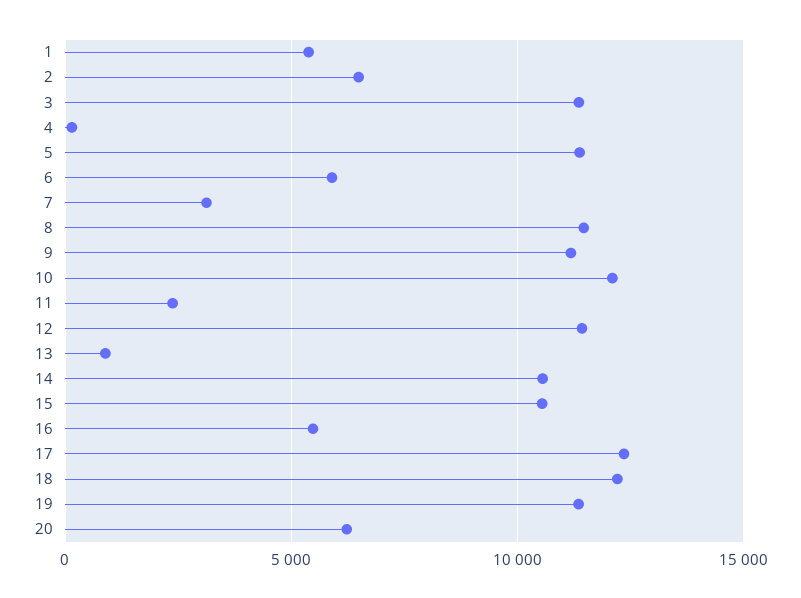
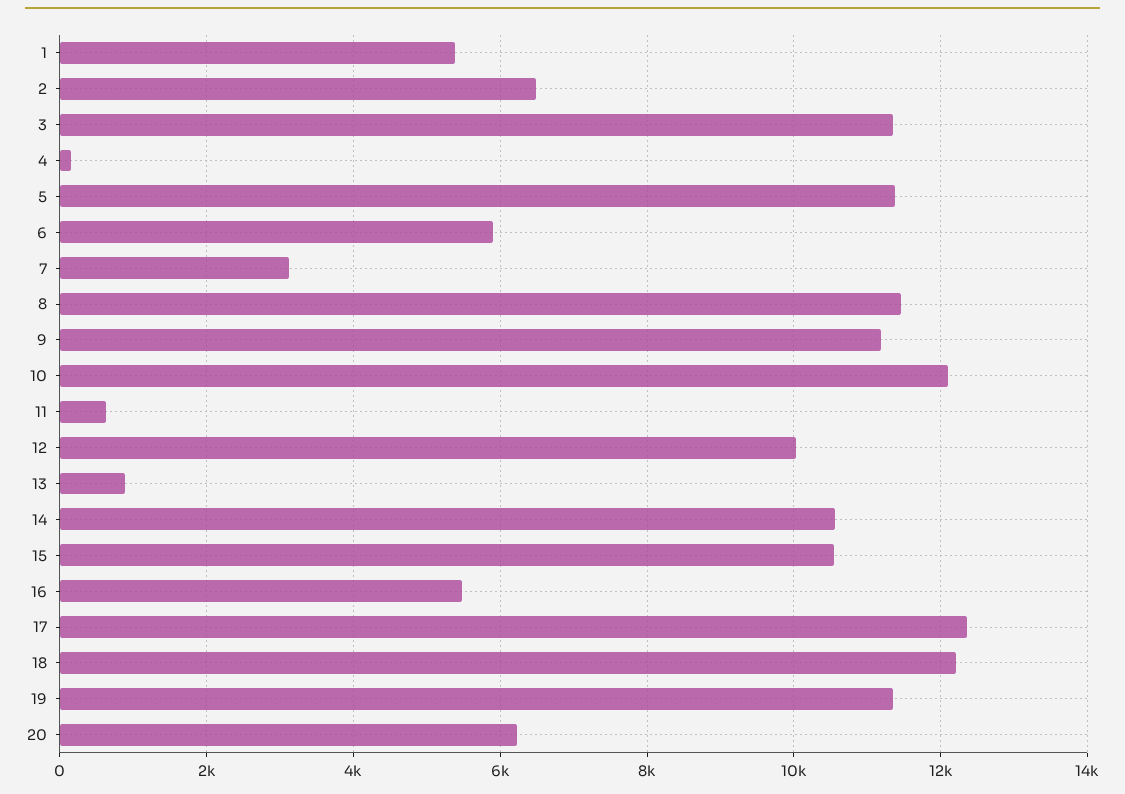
11: 2500 -> 600
12: 11500 -> 10000

